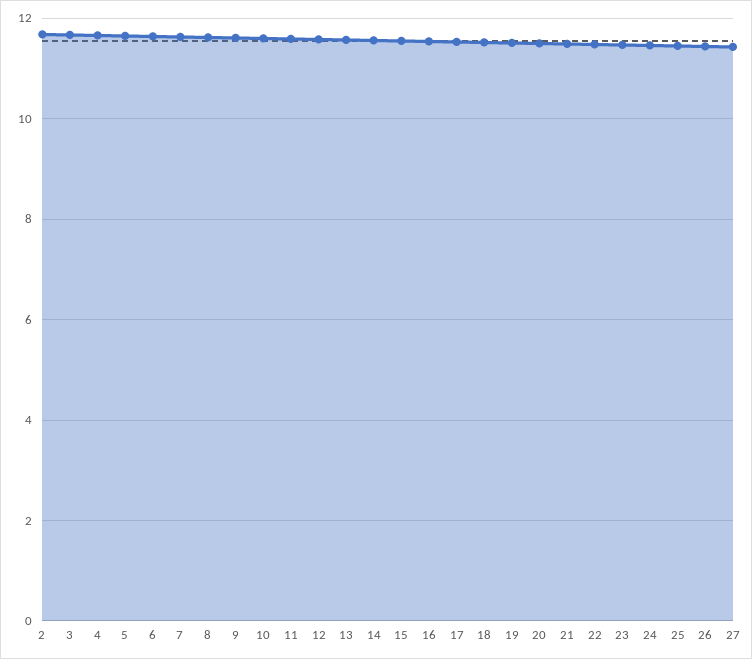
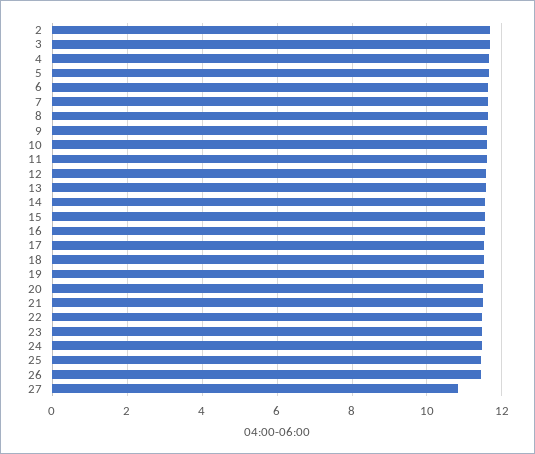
27: 11.4 -> 10.8

